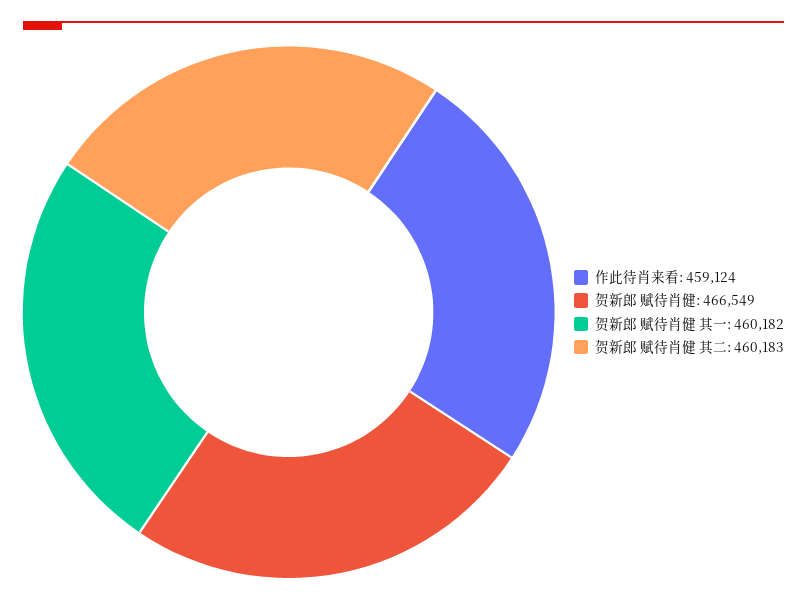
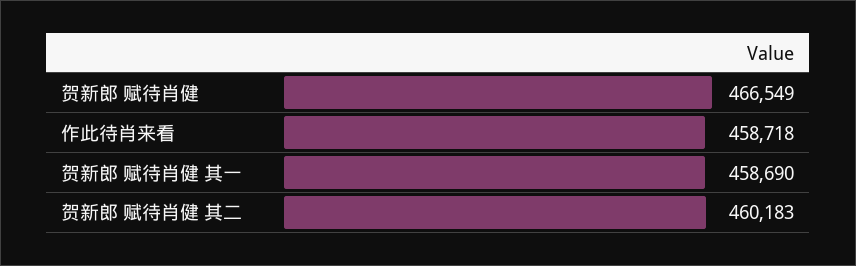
作此待肖来看: 459124 -> 458718
贺新郎 赋待肖健 其一: 460182 -> 458690

